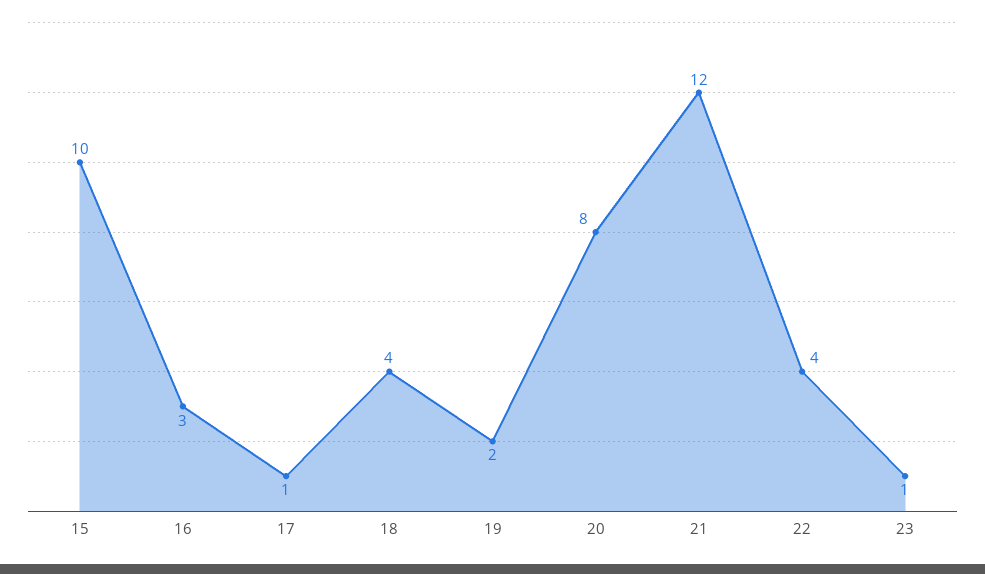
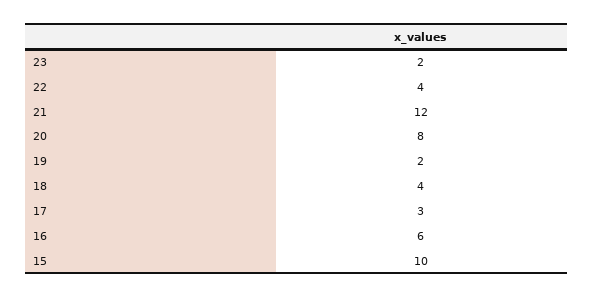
16: 3 -> 6
17: 1 -> 3
23: 1 -> 2

